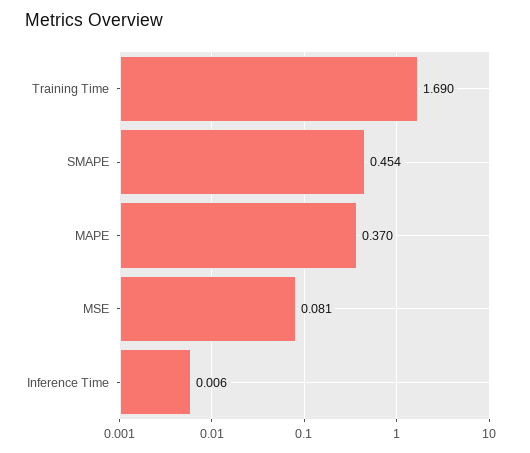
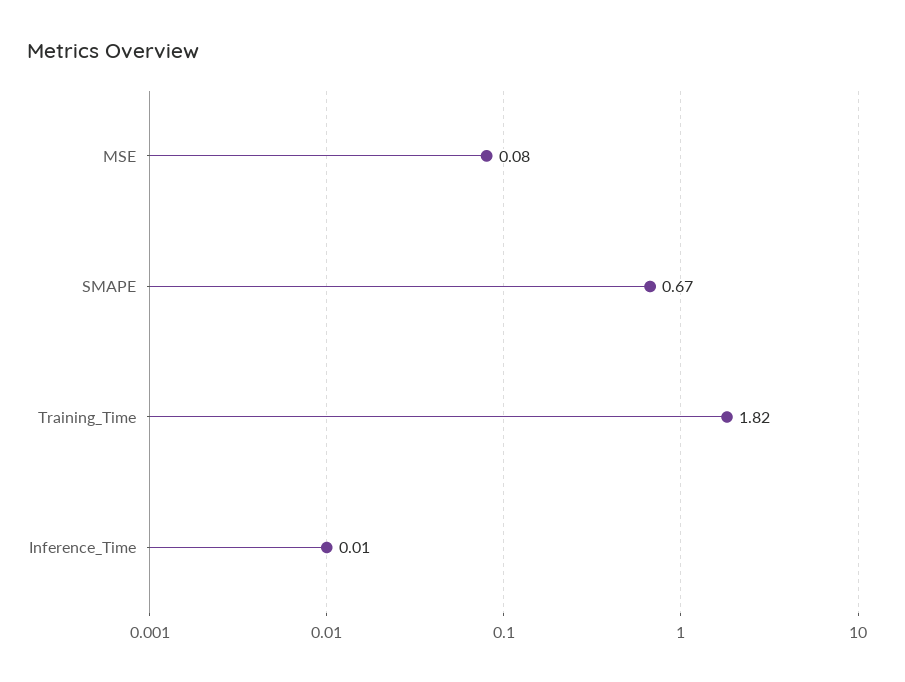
Training Time: 1.69 -> 1.82
SMAPE: 0.454 -> 0.67
MAPE: 0.37 -> none

